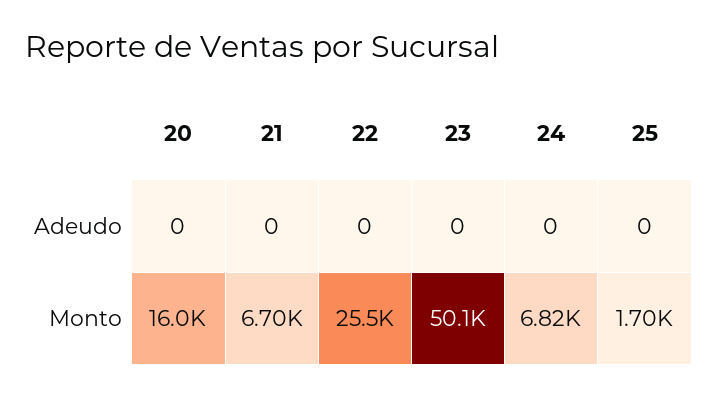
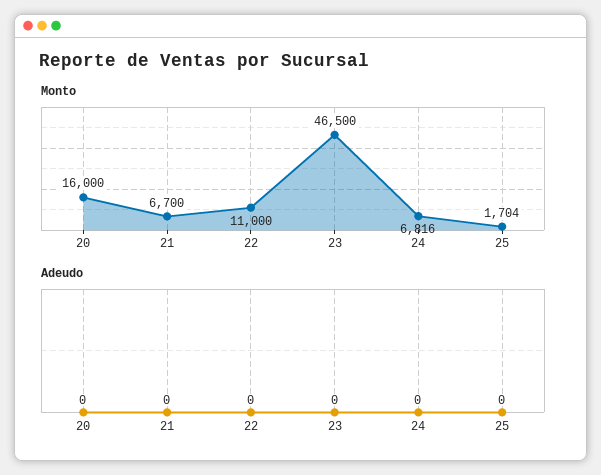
Monto, 22: 25500 -> 11000
Monto, 23: 50100 -> 46500

